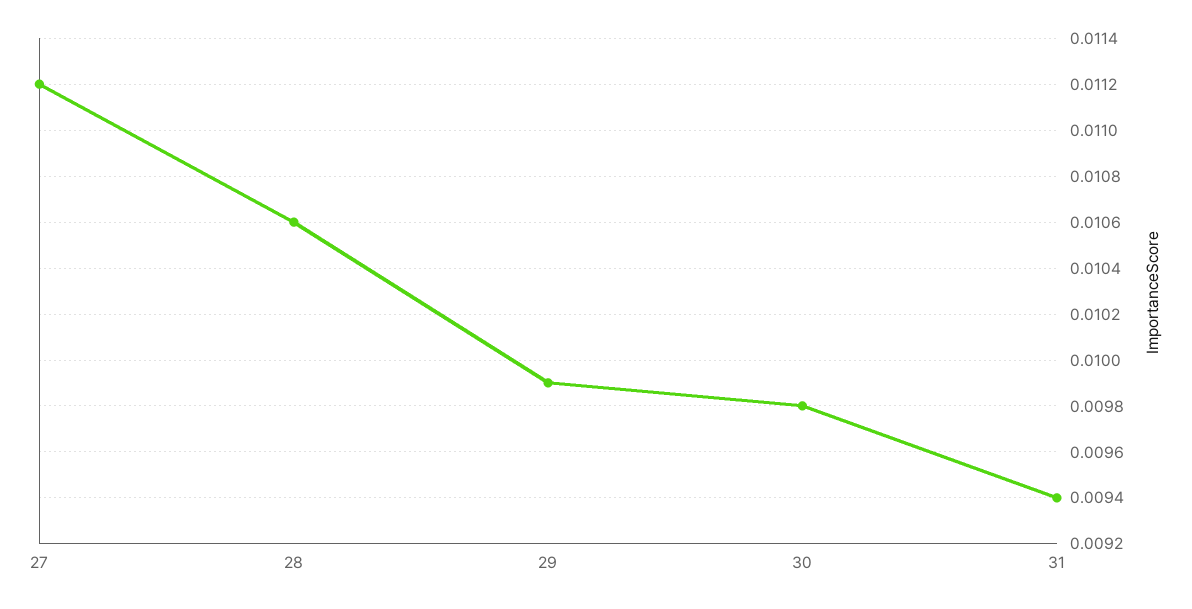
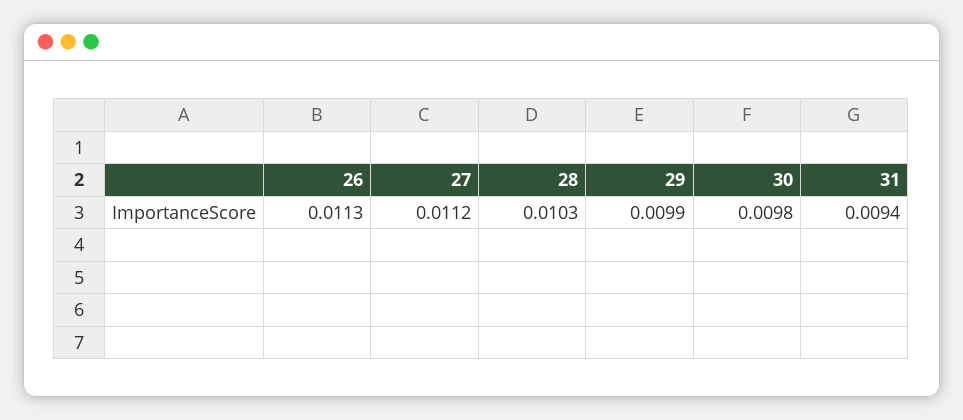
28: 0.0106 -> 0.0103
26: none -> 0.0113

